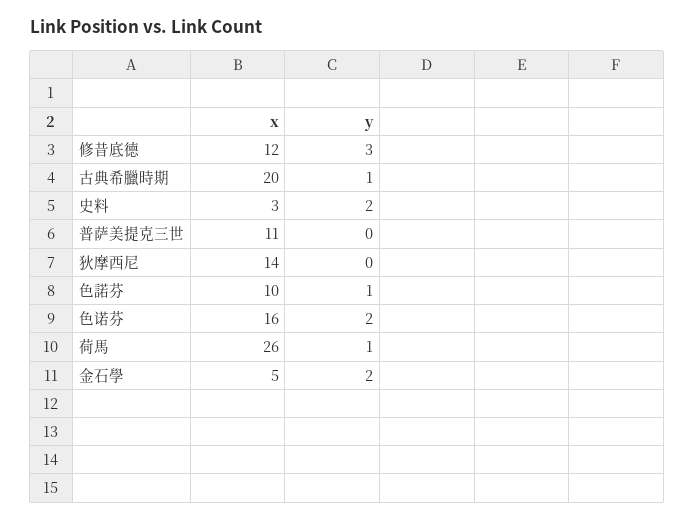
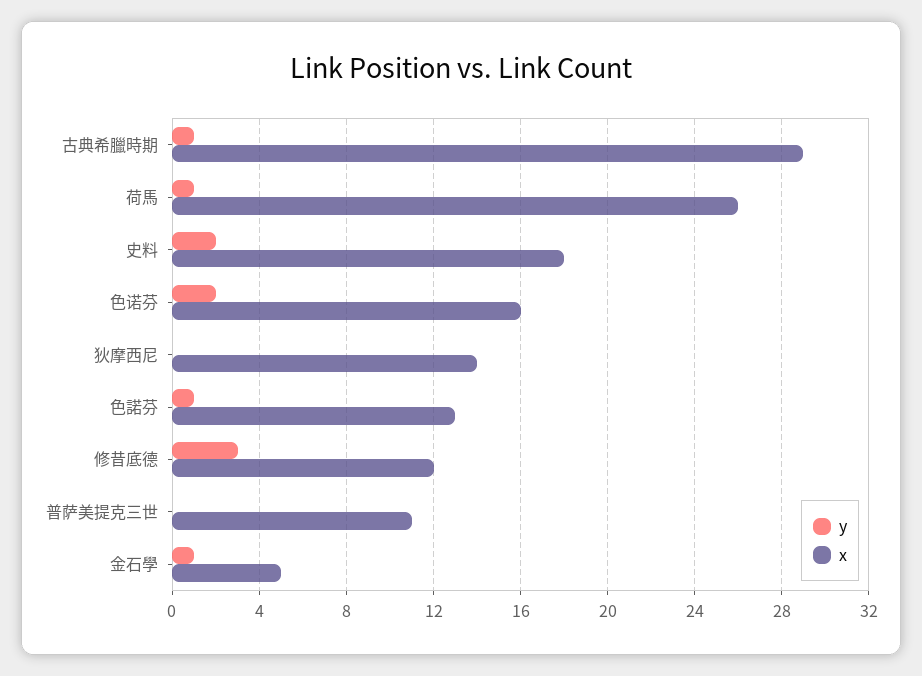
x, 古典希臘時期: 20 -> 29
x, 史料: 3 -> 18
x, 色諾芬: 10 -> 13
y, 金石學: 2 -> 1

